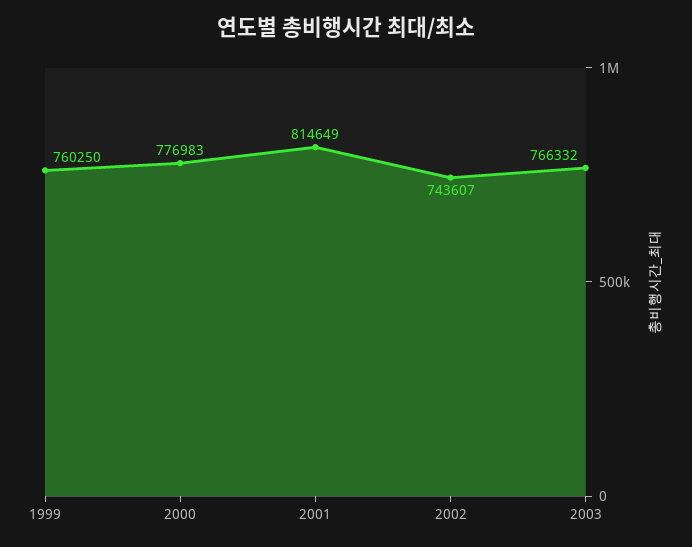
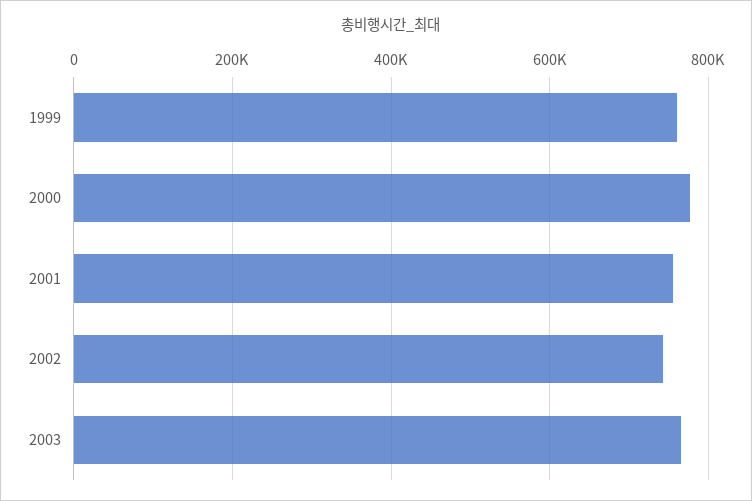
2001: 814649 -> 760000

